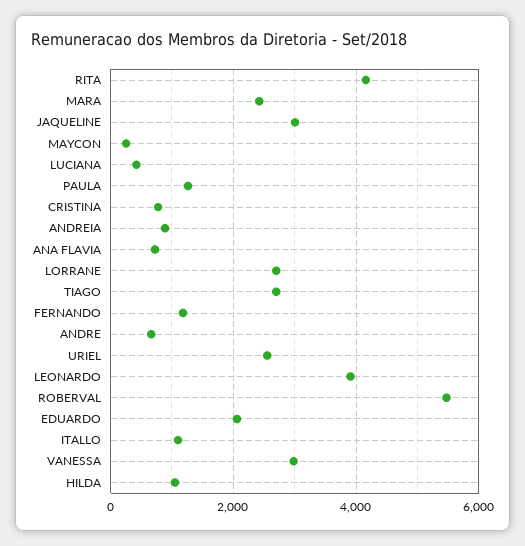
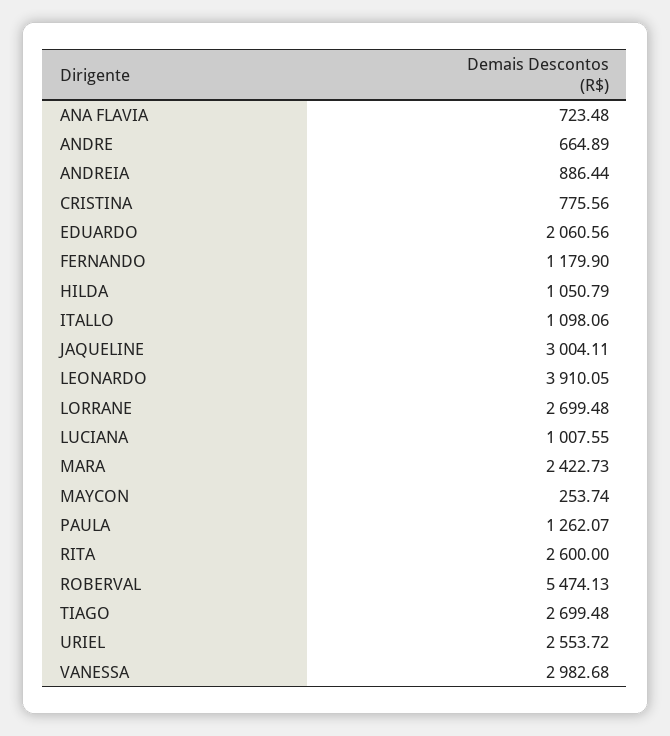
RITA: 4200 -> 2600
LUCIANA: 400 -> 1007.55

